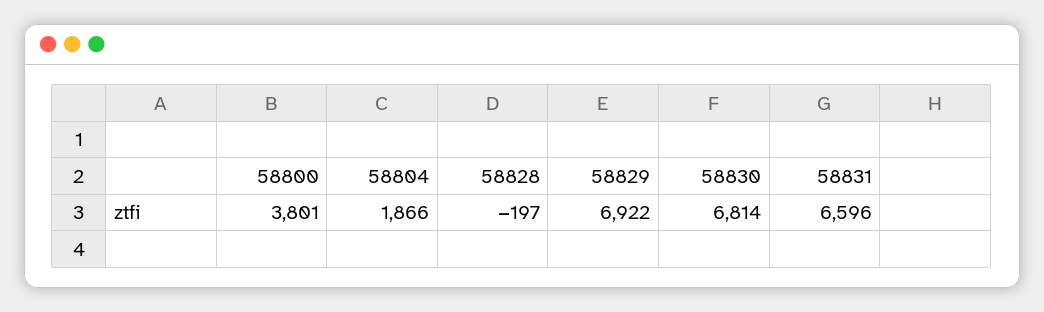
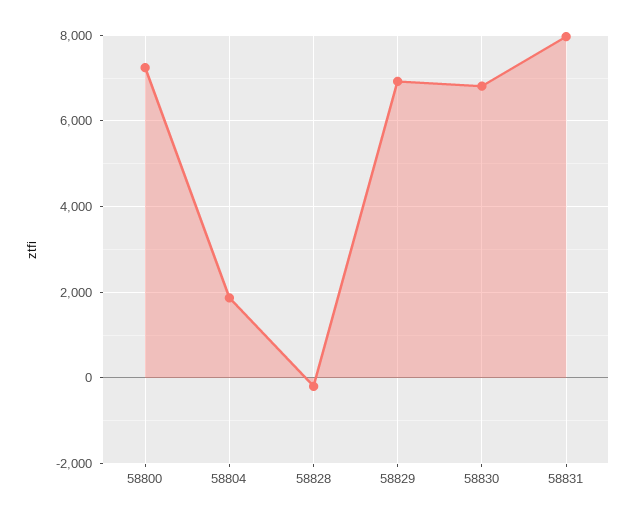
58800: 3801 -> 7200
58831: 6596 -> 8000

